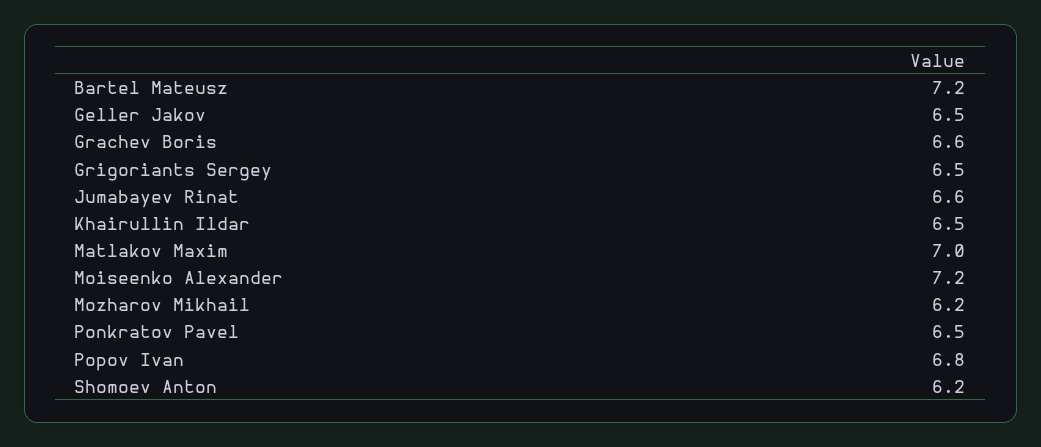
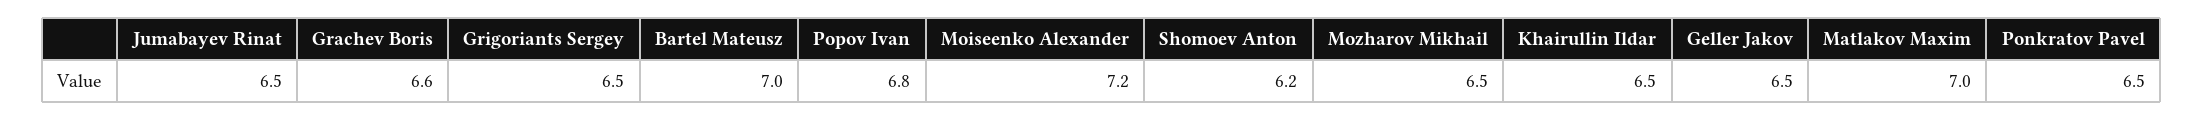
Bartel Mateusz: 7.2 -> 7
Jumabayev Rinat: 6.6 -> 6.5
Mozharov Mikhail: 6.2 -> 6.5

